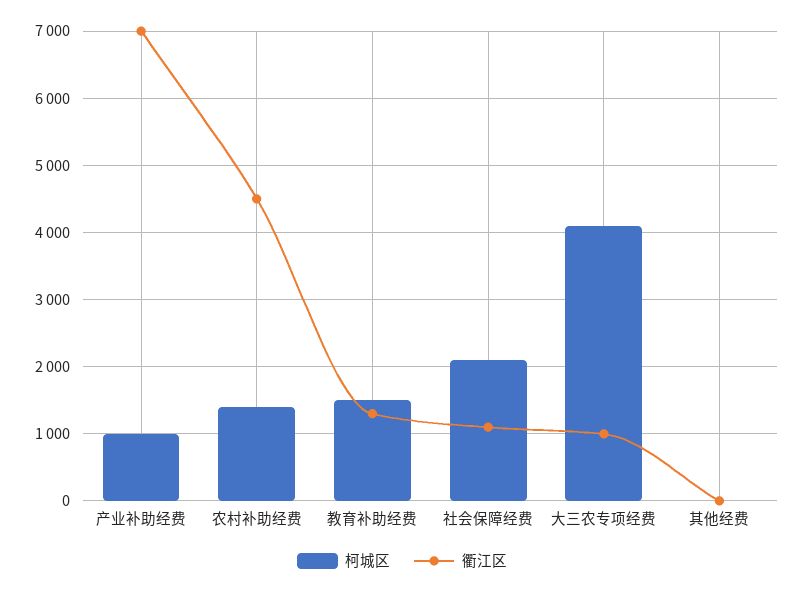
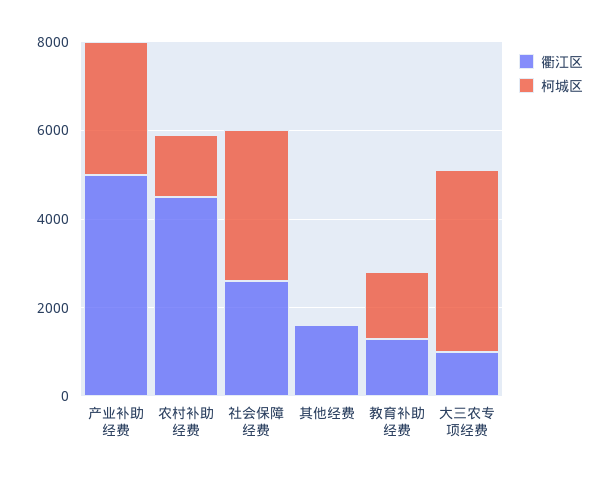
柯城区, 产业补助经费: 1000 -> 3000
衢江区, 产业补助经费: 7000 -> 5000
柯城区, 社会保障经费: 2100 -> 3500
衢江区, 社会保障经费: 1100 -> 2500
衢江区, 其他经费: 0 -> 1500

